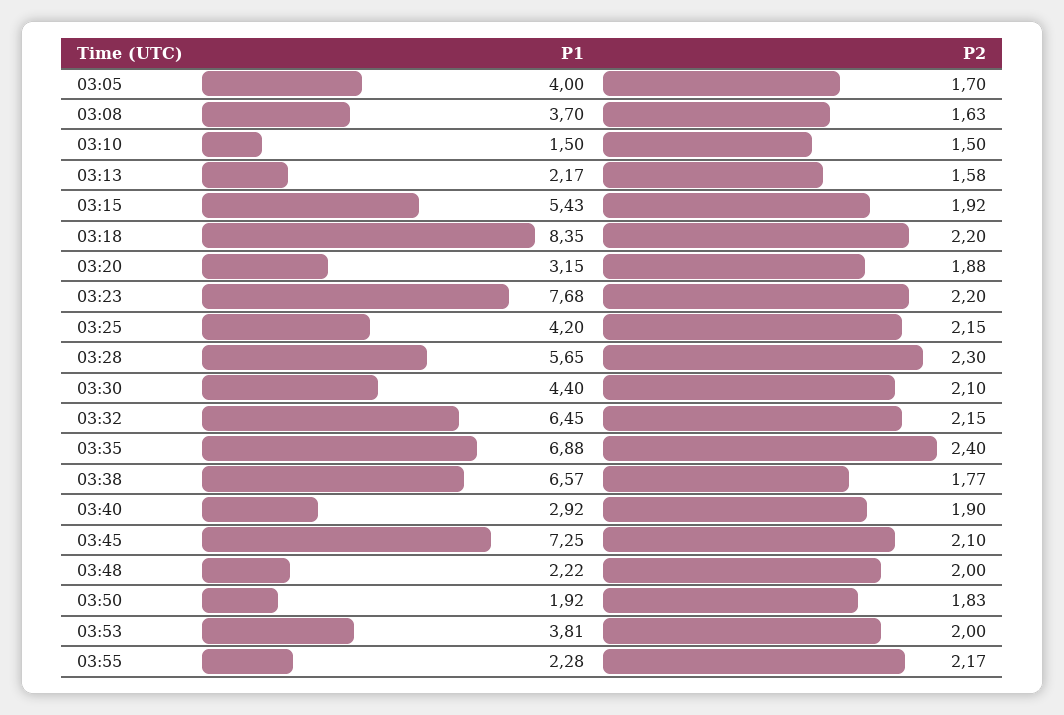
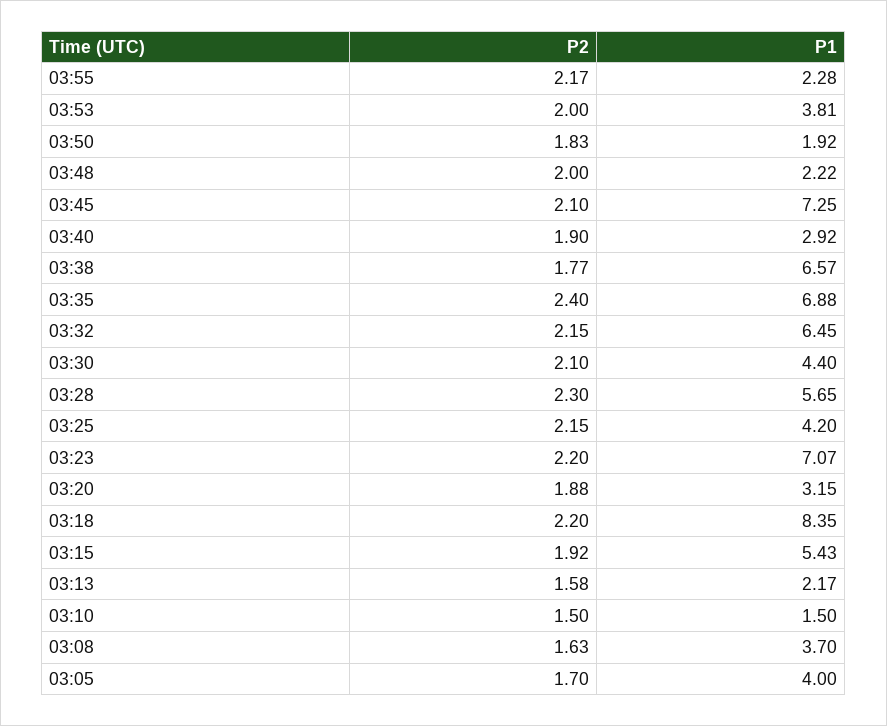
P1, 03:23: 7.68 -> 7.07

